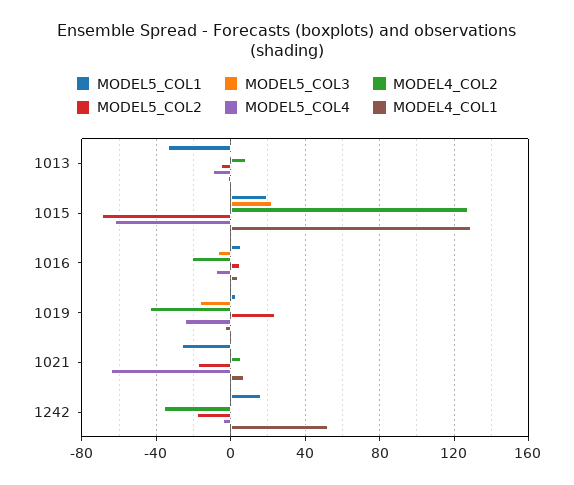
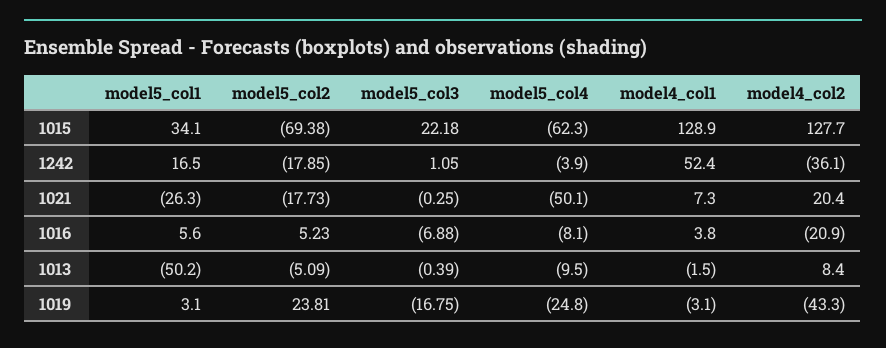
MODEL5_COL1, 1013: -35 -> -50.2
MODEL5_COL1, 1015: 20 -> 34.1
MODEL4_COL2, 1021: 5 -> 20.4
MODEL5_COL4, 1021: -65 -> -50.1

